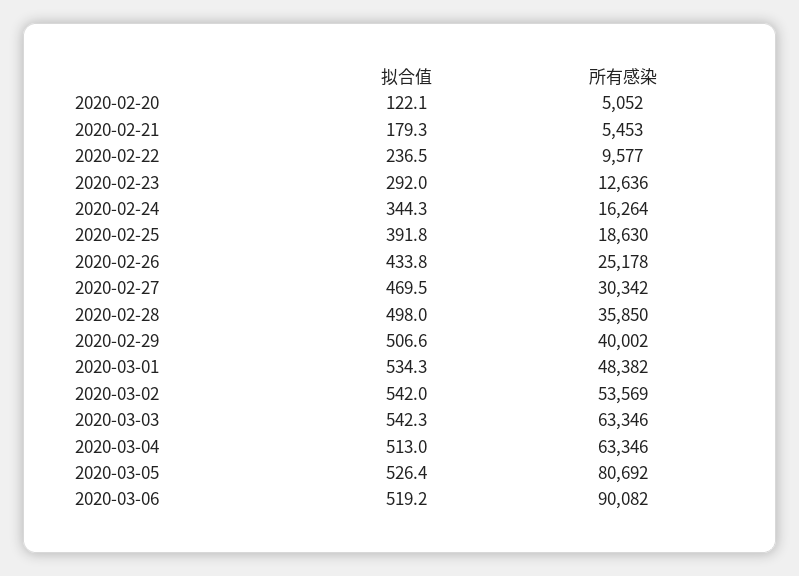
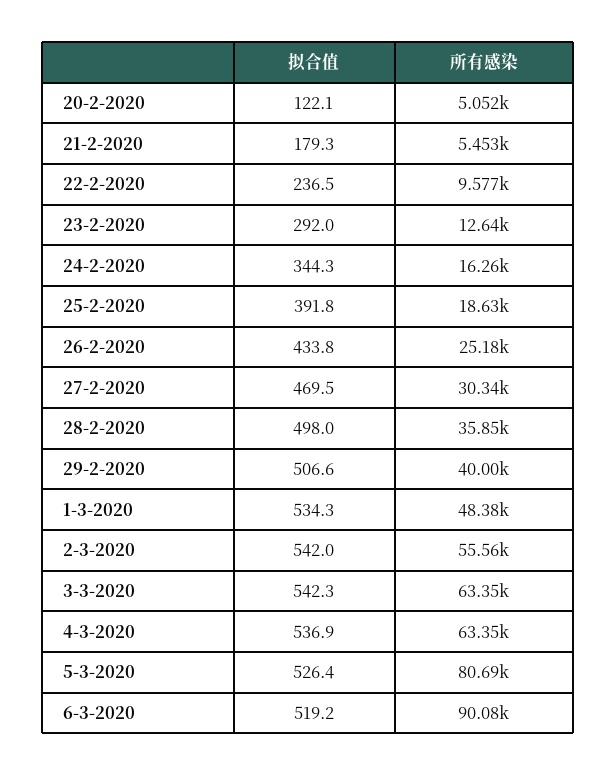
所有感染, 2020-03-02: 53569 -> 55560
拟合值, 2020-03-04: 513 -> 536.9

